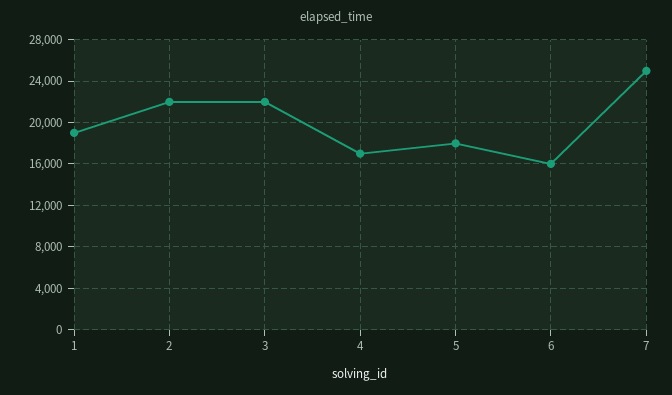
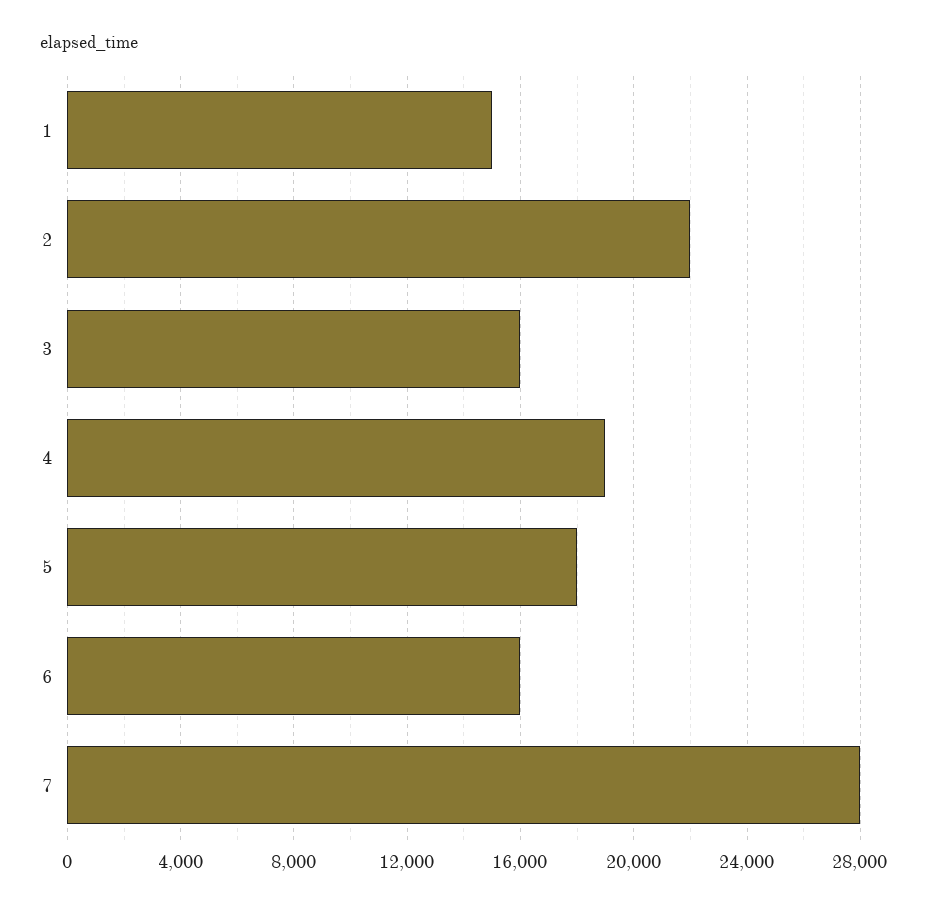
1: 19000 -> 15000
3: 22000 -> 16000
4: 17000 -> 19000
7: 25000 -> 28000

